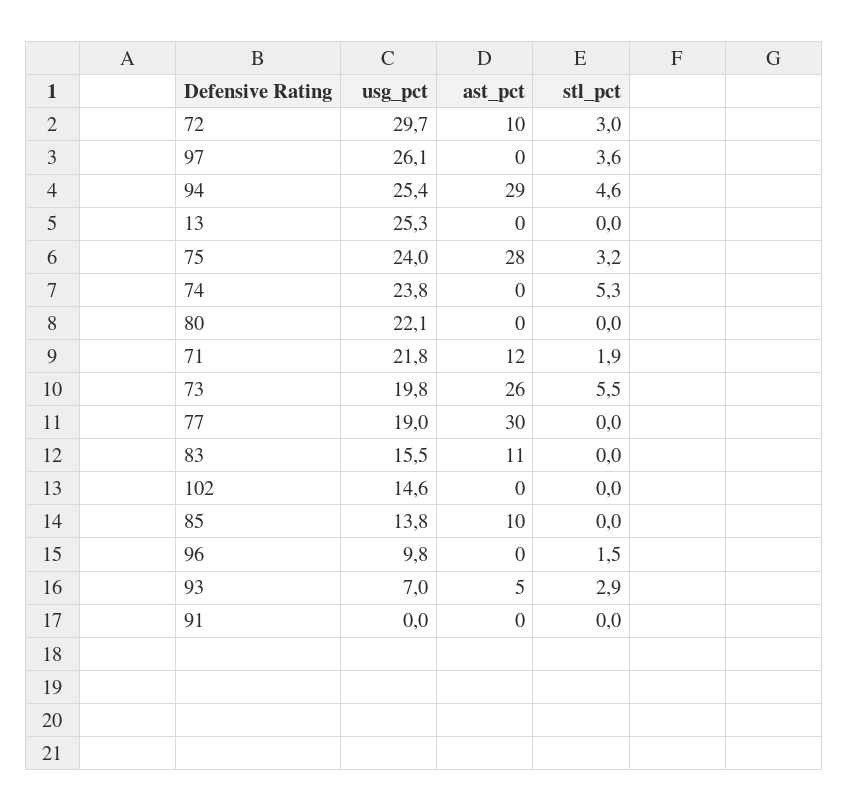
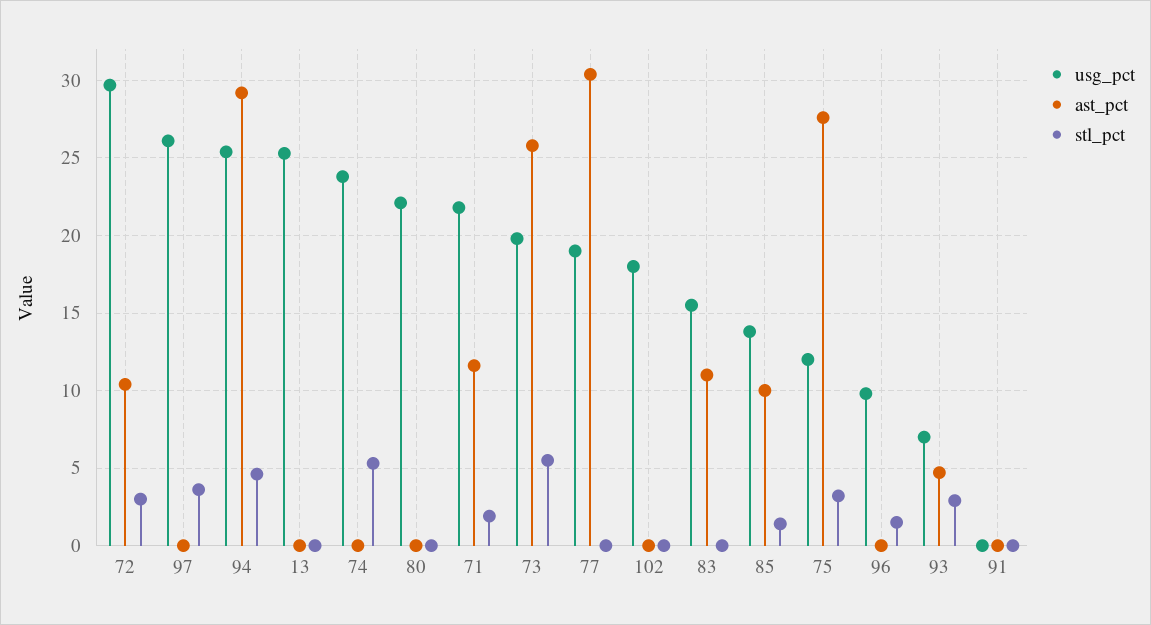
usg_pct, 75: 24 -> 12
usg_pct, 102: 14.6 -> 18
stl_pct, 85: 0 -> 1.5

